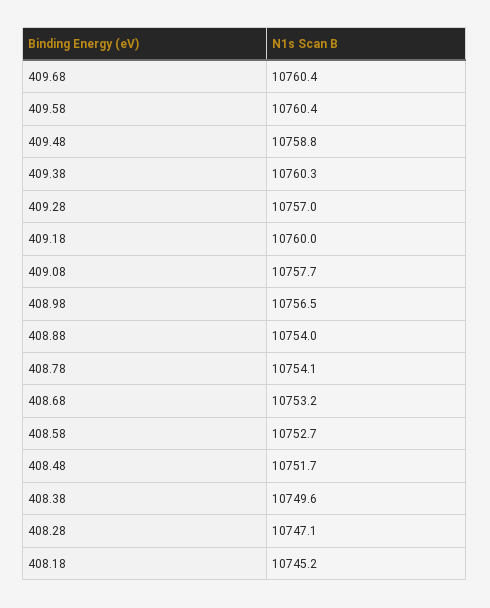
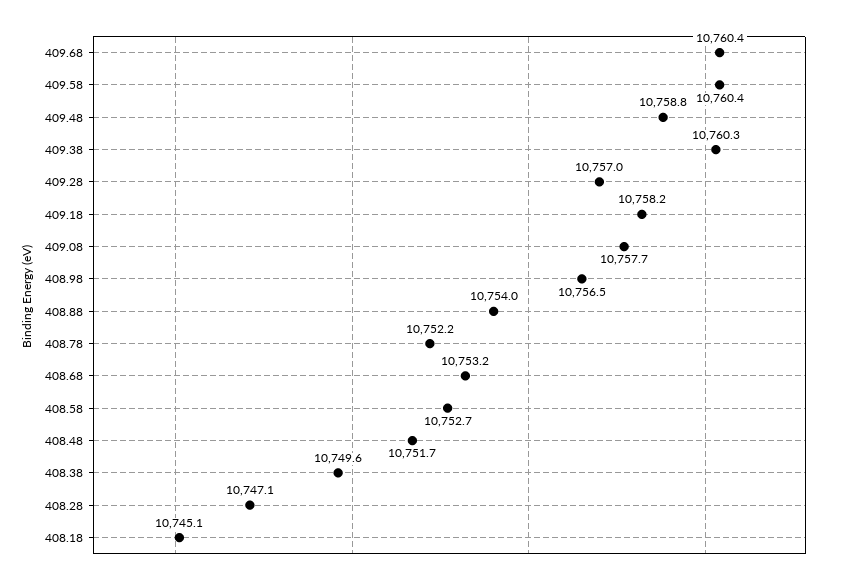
409.18: 10760 -> 10758.2
408.78: 10754.1 -> 10752.2
408.18: 10745.2 -> 10745.1

